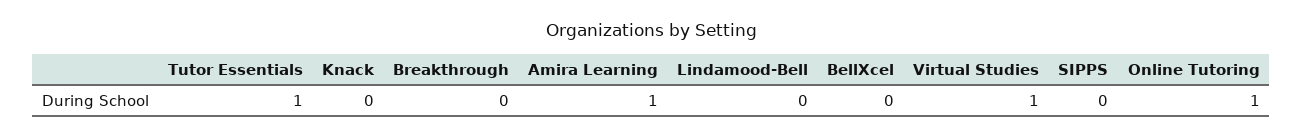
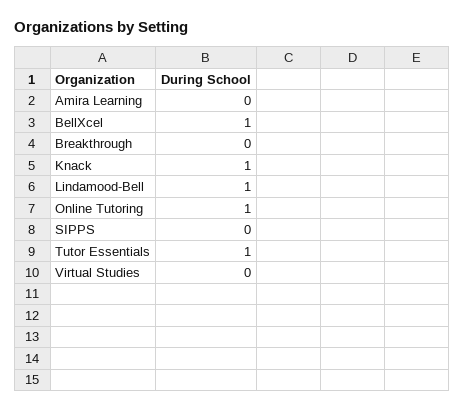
Knack: 0 -> 1
Amira Learning: 1 -> 0
Lindamood-Bell: 0 -> 1
BellXcel: 0 -> 1
Virtual Studies: 1 -> 0

